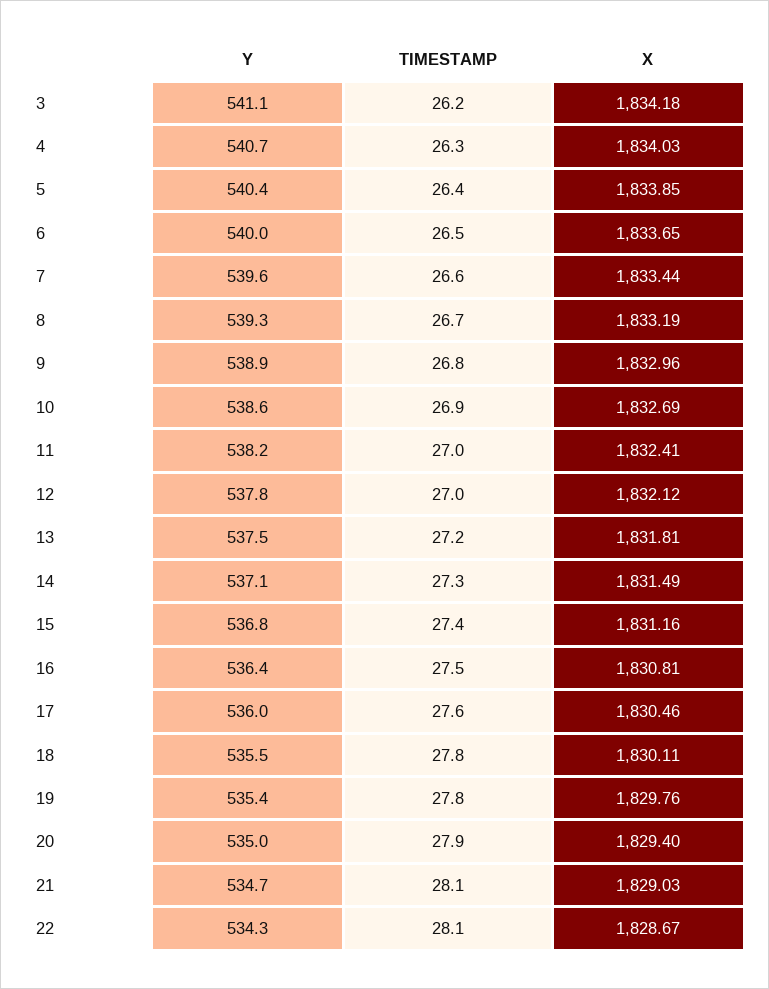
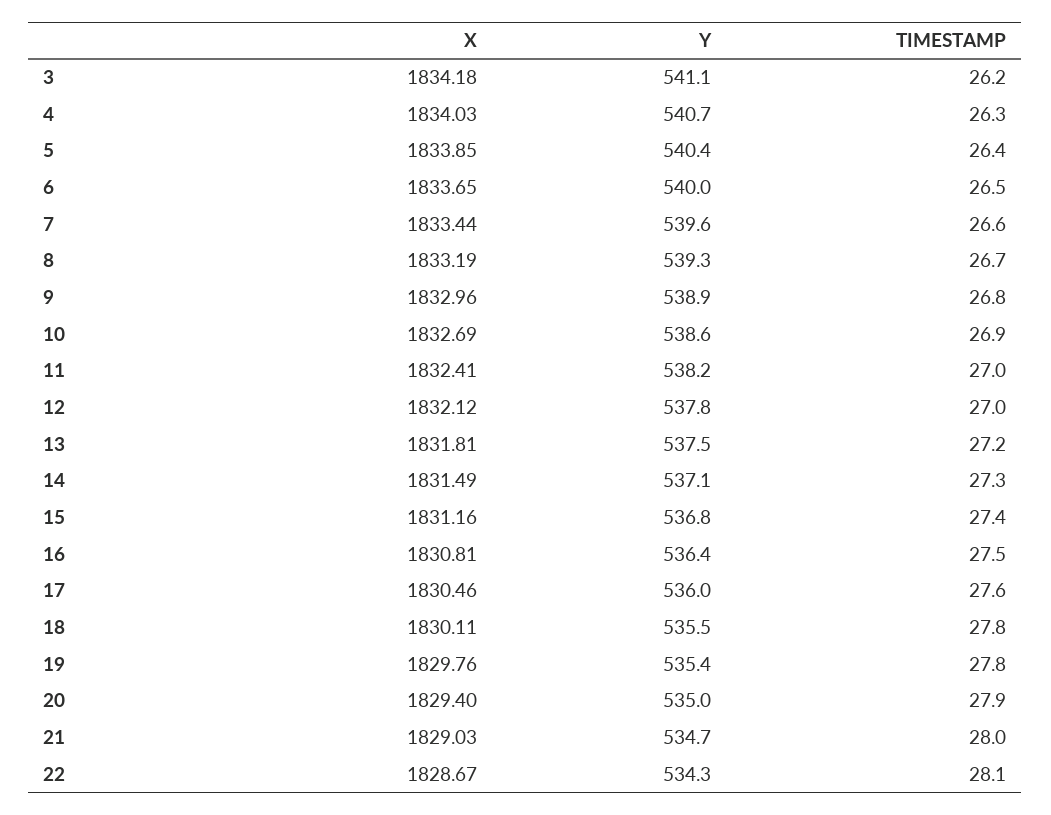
TIMESTAMP, 21: 28.1 -> 28

